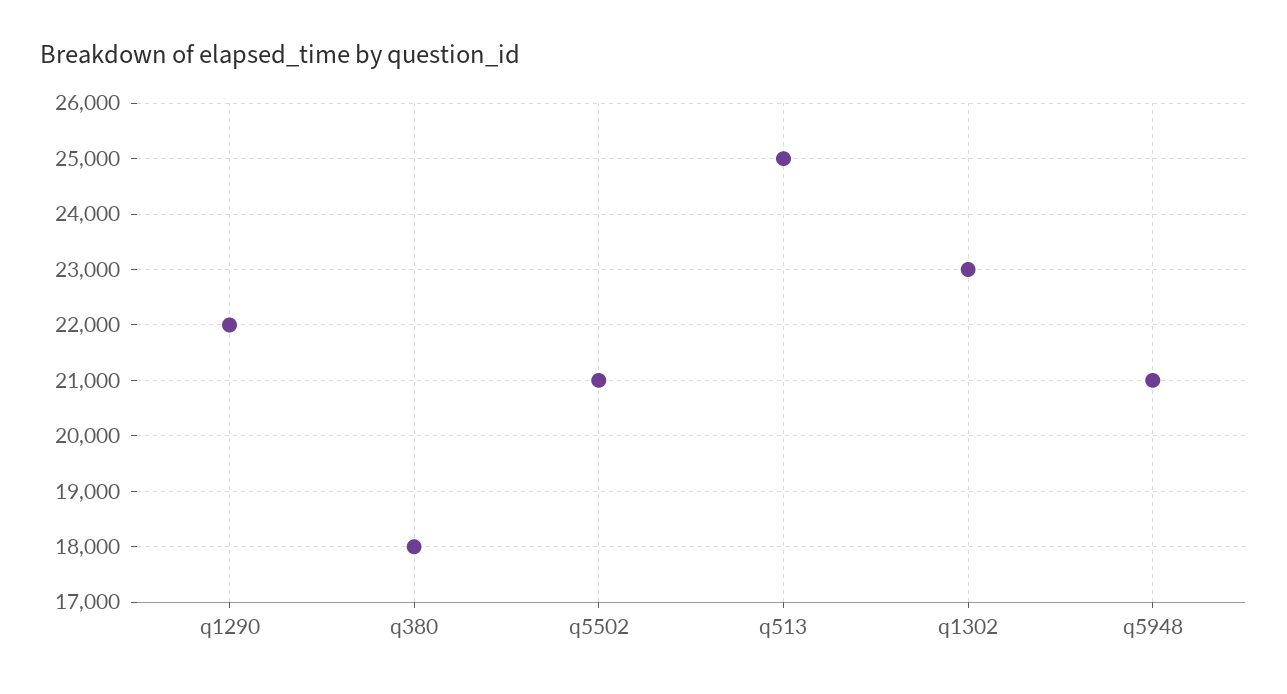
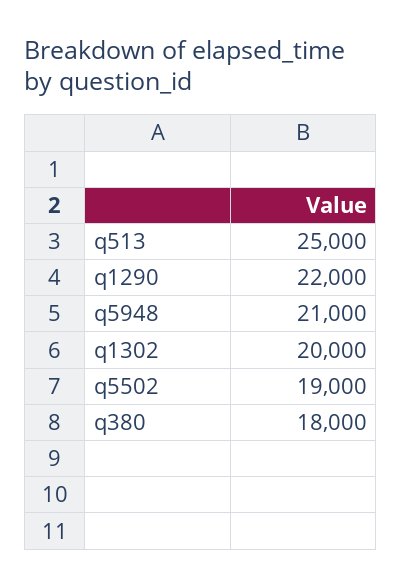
q5502: 21000 -> 19000
q1302: 23000 -> 20000

